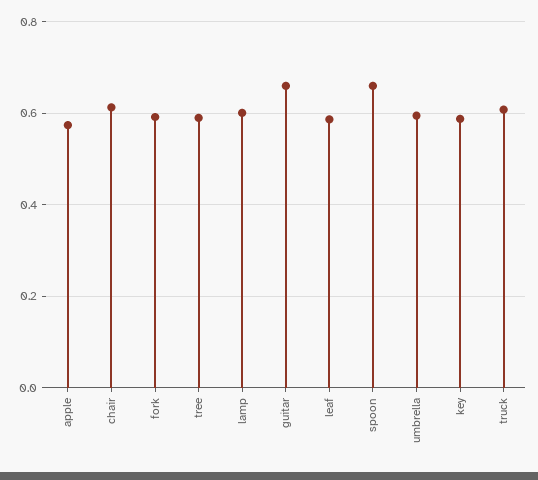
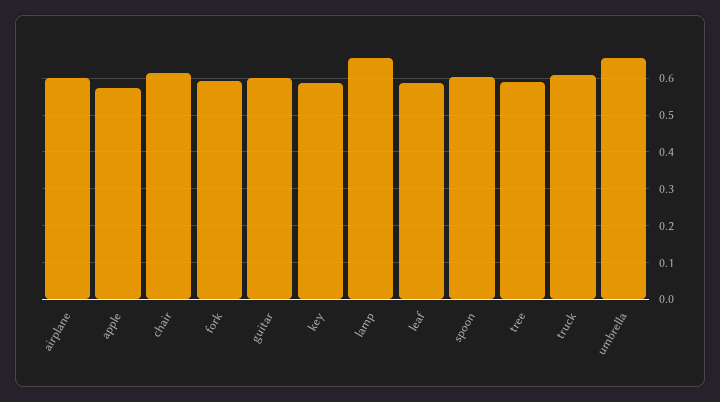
lamp: 0.6 -> 0.66
guitar: 0.66 -> 0.6
spoon: 0.66 -> 0.6
umbrella: 0.6 -> 0.66
airplane: none -> 0.6

